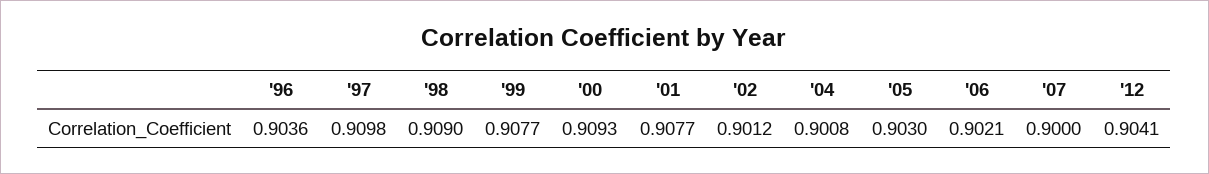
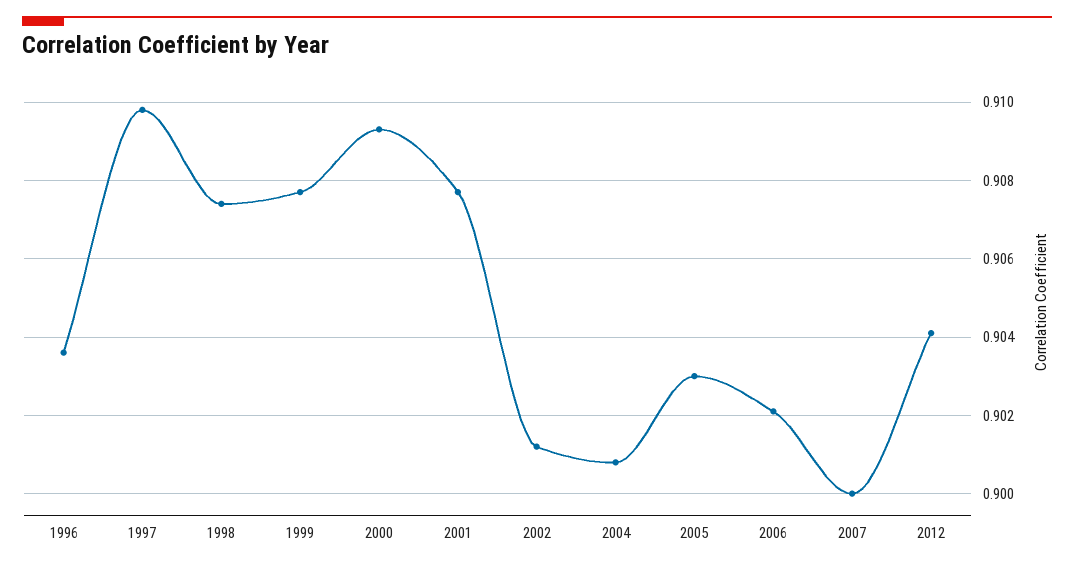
'98: 0.909 -> 0.9075

